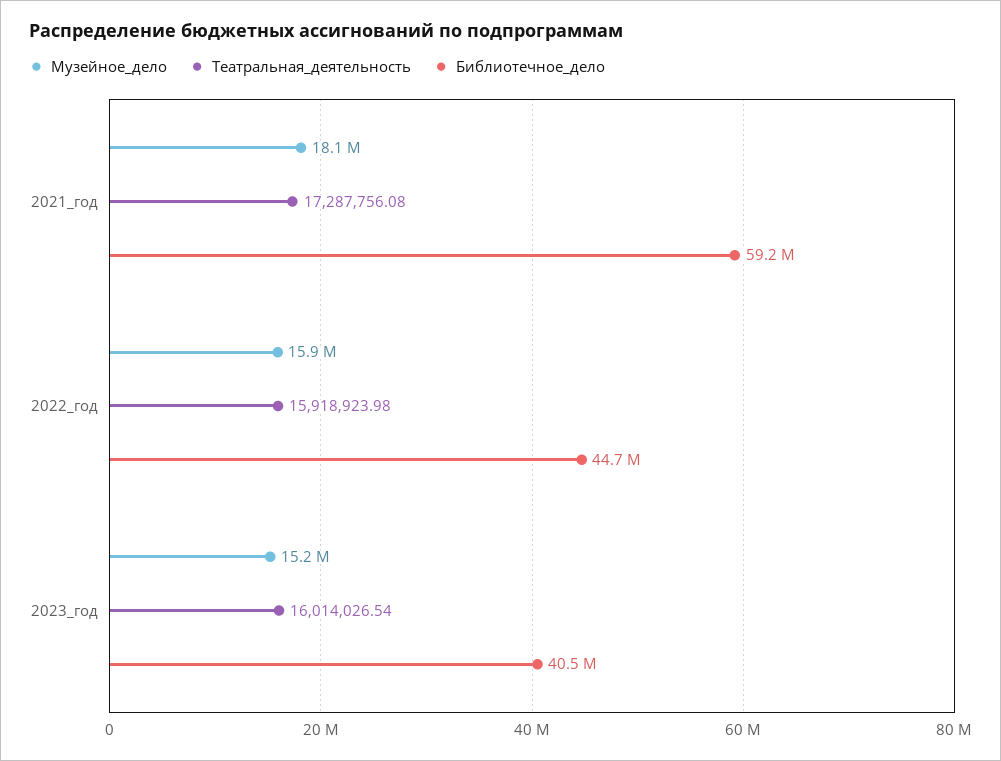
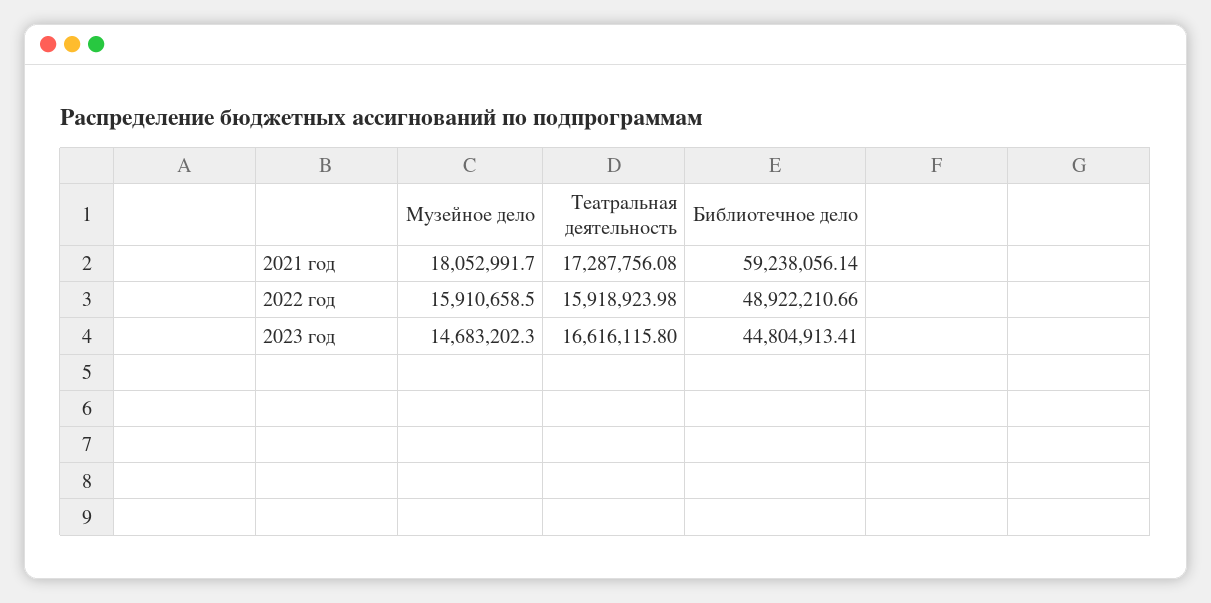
Библиотечное_дело, 2022_год: 44700000 -> 48922210.66
Музейное_дело, 2023_год: 15200000 -> 14683202.3
Театральная_деятельность, 2023_год: 16014026.54 -> 16616115.8
Библиотечное_дело, 2023_год: 40500000 -> 44804913.41

